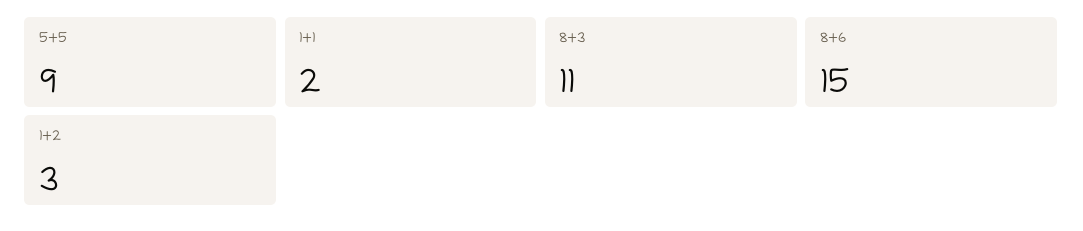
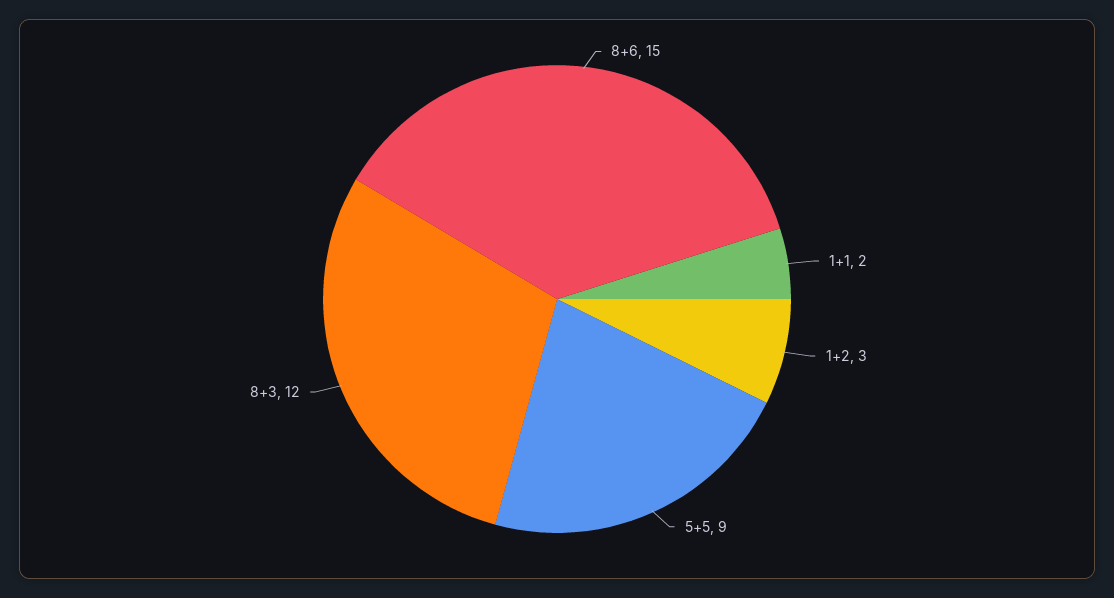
8+3: 11 -> 12

